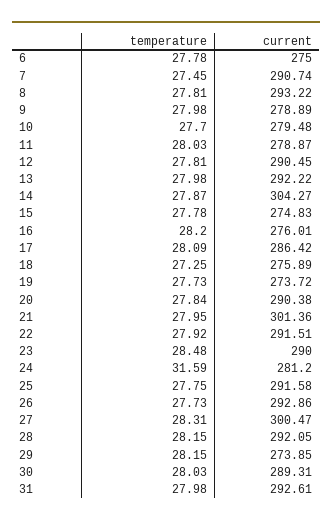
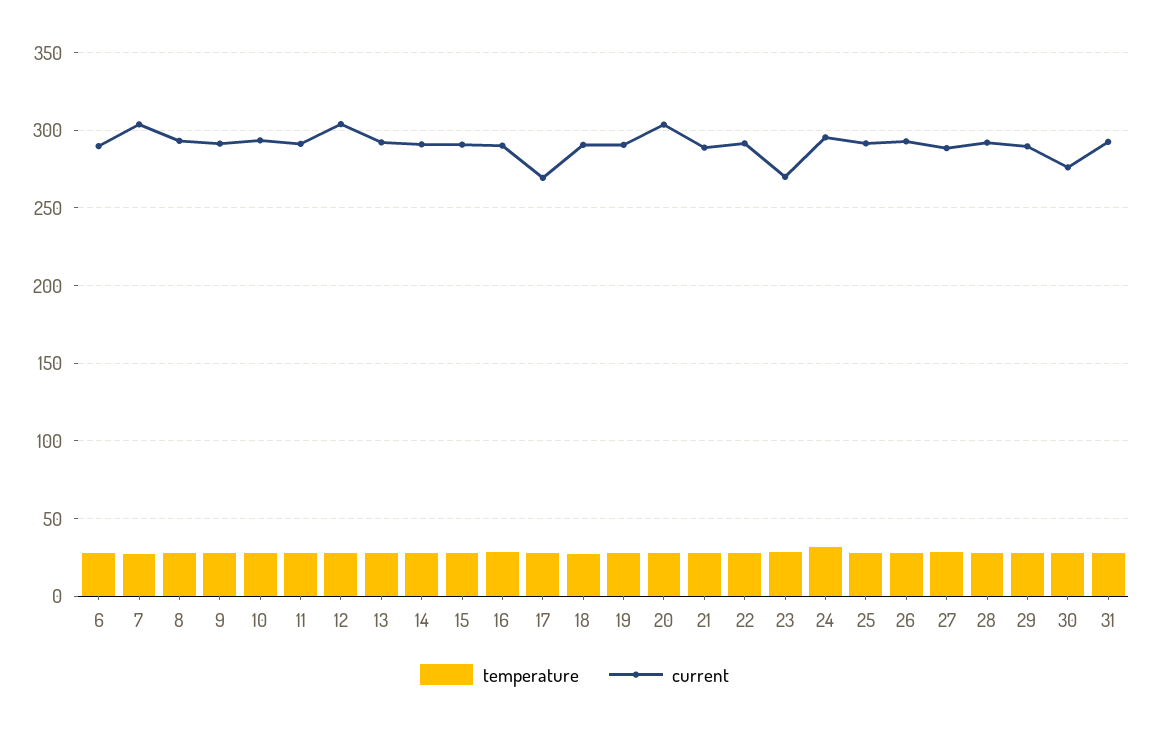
current, 6: 275 -> 290
current, 7: 290.74 -> 305
current, 9: 278.89 -> 290
current, 10: 279.48 -> 295
current, 11: 278.87 -> 290
current, 12: 290.45 -> 305
current, 14: 304.27 -> 290
current, 15: 274.83 -> 290
current, 16: 276.01 -> 290
current, 17: 286.42 -> 270
current, 18: 275.89 -> 290
current, 19: 273.72 -> 290
current, 20: 290.38 -> 305
current, 21: 301.36 -> 290
current, 23: 290 -> 270
current, 24: 281.2 -> 295
current, 27: 300.47 -> 290
current, 29: 273.85 -> 290
current, 30: 289.31 -> 275

